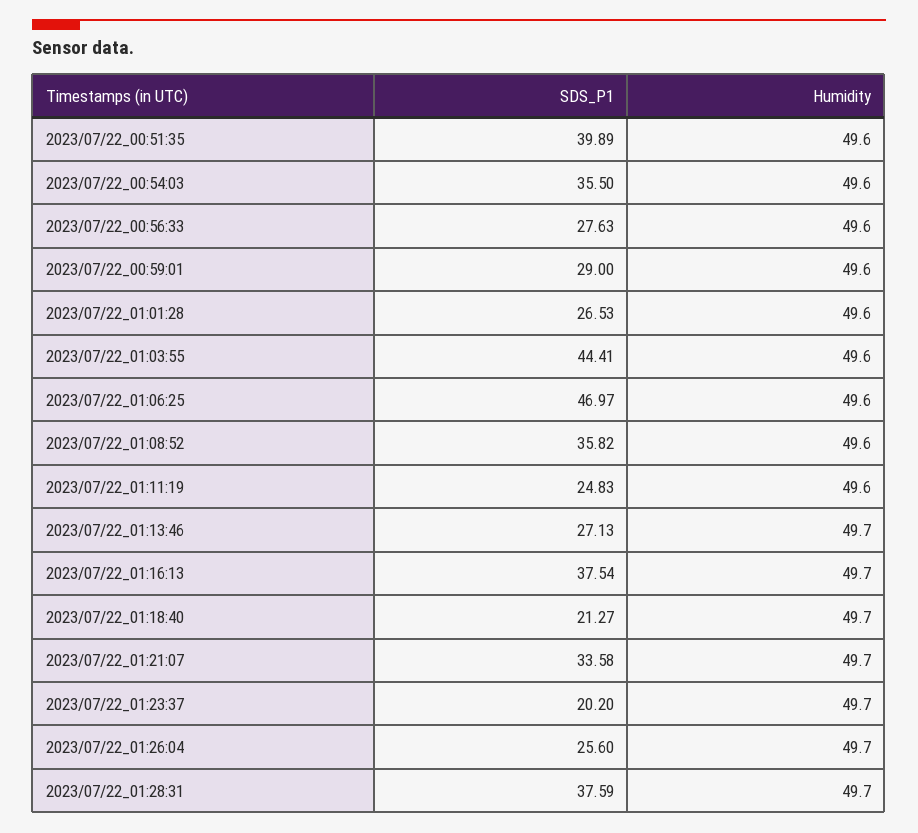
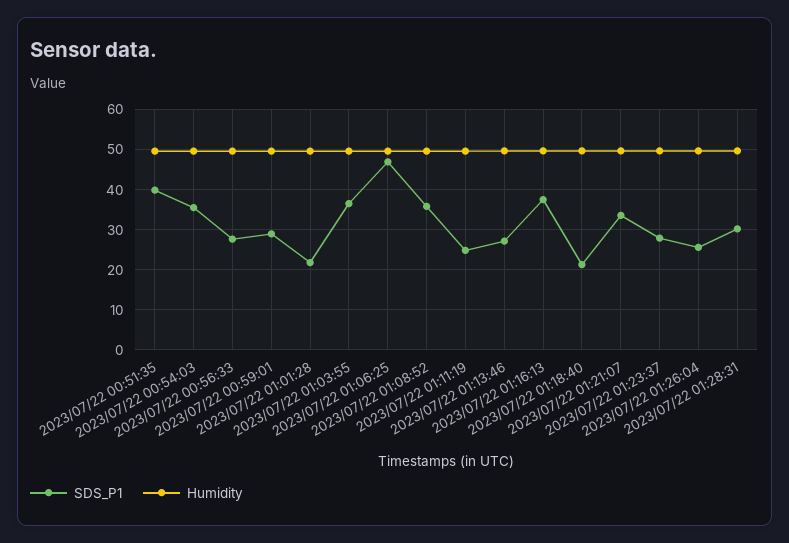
SDS_P1, 2023/07/22_01:01:28: 26.53 -> 22
SDS_P1, 2023/07/22_01:03:55: 44.41 -> 36
SDS_P1, 2023/07/22_01:23:37: 20.2 -> 28
SDS_P1, 2023/07/22_01:28:31: 37.59 -> 30

